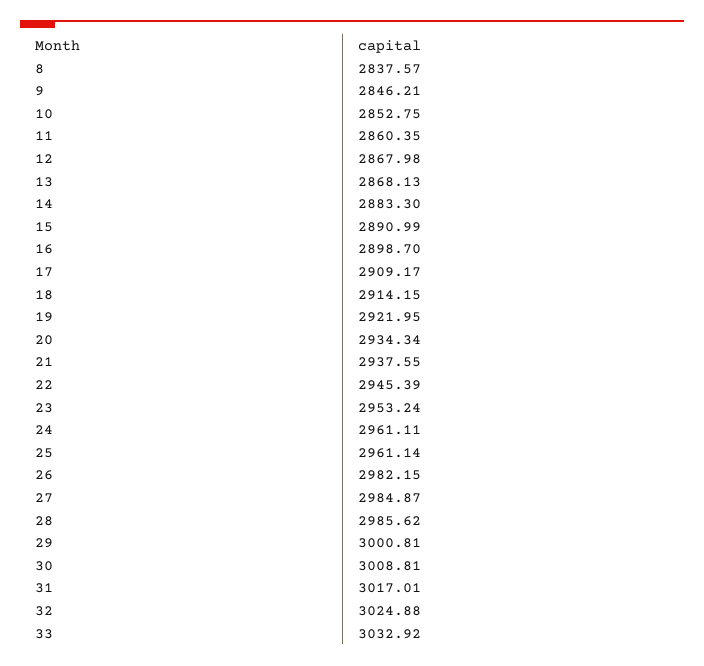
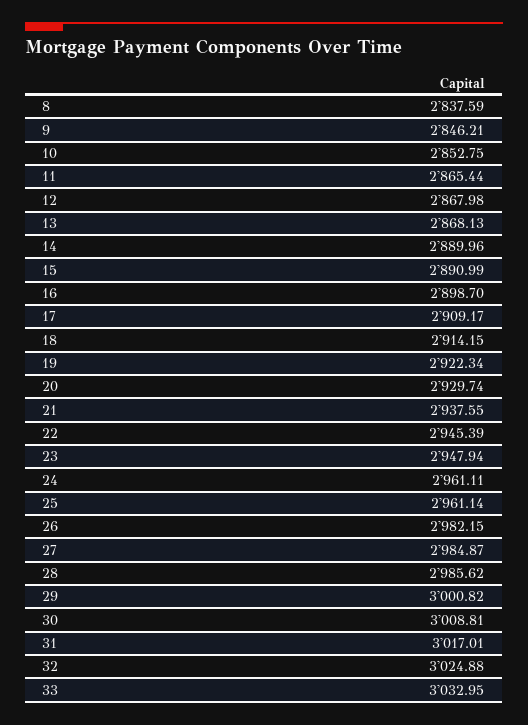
8: 2837.57 -> 2837.59
11: 2860.35 -> 2865.44
14: 2883.3 -> 2889.96
19: 2921.95 -> 2922.34
20: 2934.34 -> 2929.74
23: 2953.24 -> 2947.94
29: 3000.81 -> 3000.82
33: 3032.92 -> 3032.95

